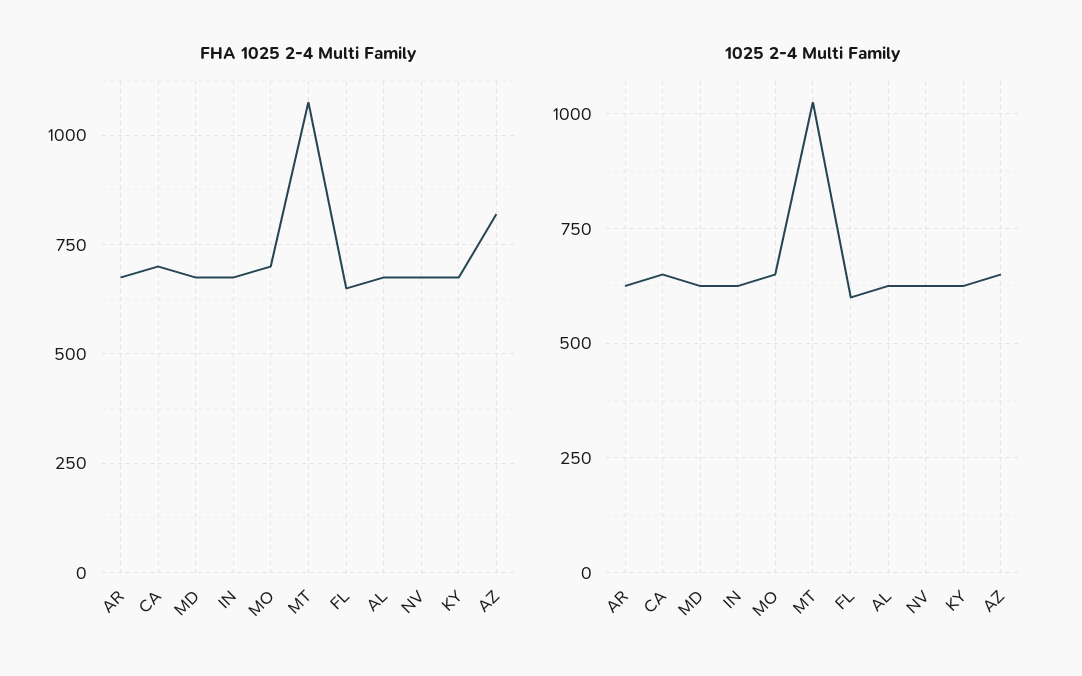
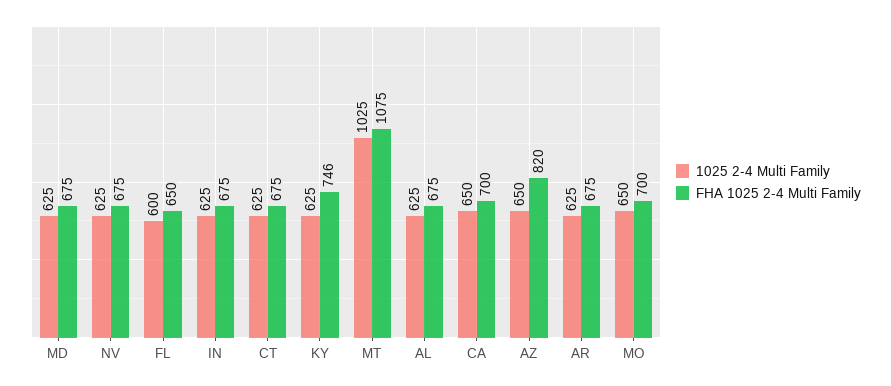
FHA 1025 2-4 Multi Family, KY: 675 -> 746
1025 2-4 Multi Family, CT: none -> 625
FHA 1025 2-4 Multi Family, CT: none -> 675

